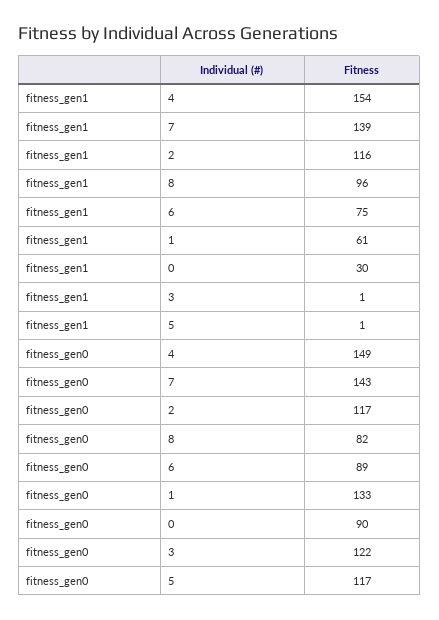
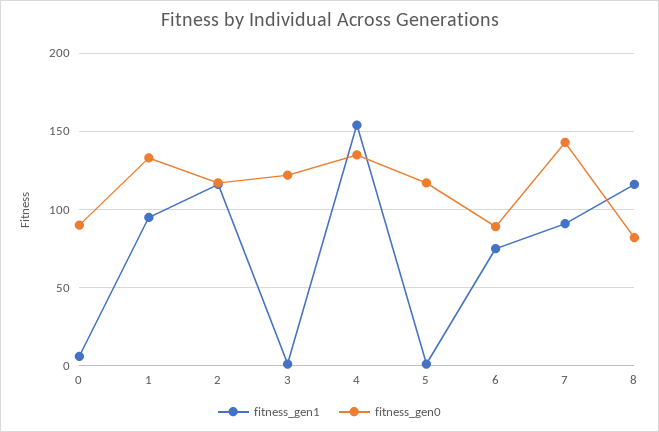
fitness_gen1, 7: 139 -> 90
fitness_gen1, 8: 96 -> 115
fitness_gen1, 1: 61 -> 95
fitness_gen1, 0: 30 -> 5
fitness_gen0, 4: 149 -> 135

